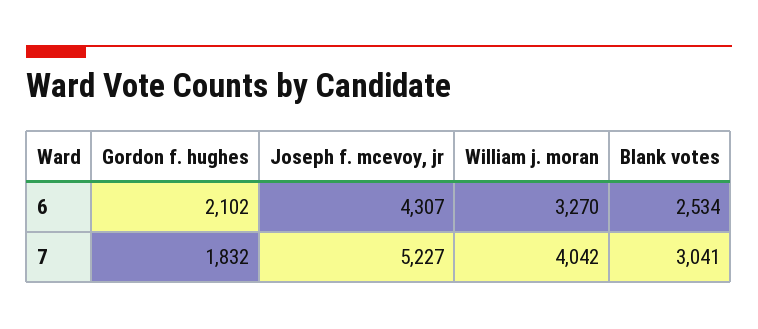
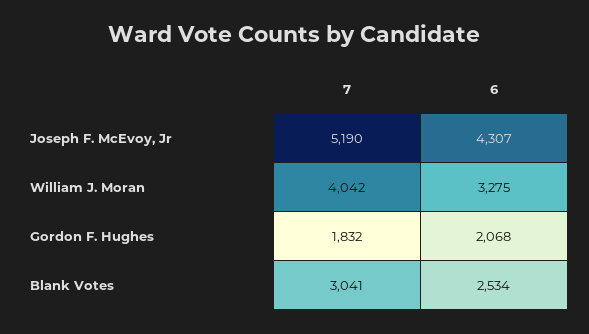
Gordon f. hughes, 6: 2102 -> 2068
William j. moran, 6: 3270 -> 3275
Joseph f. mcevoy, jr, 7: 5227 -> 5190

